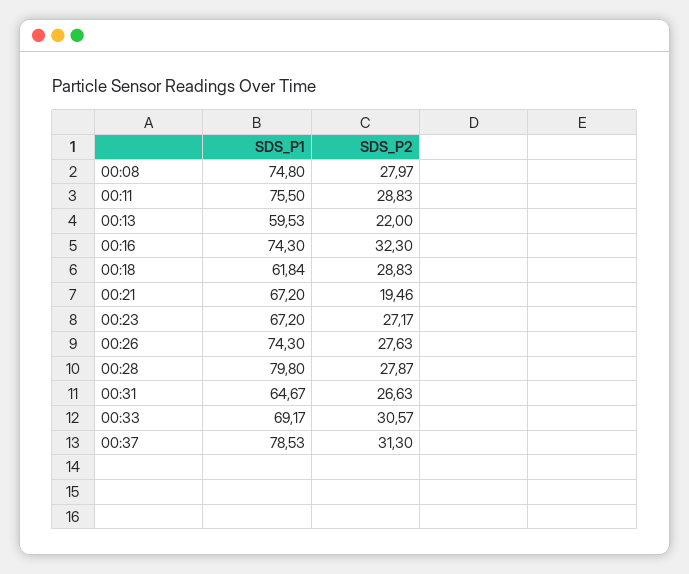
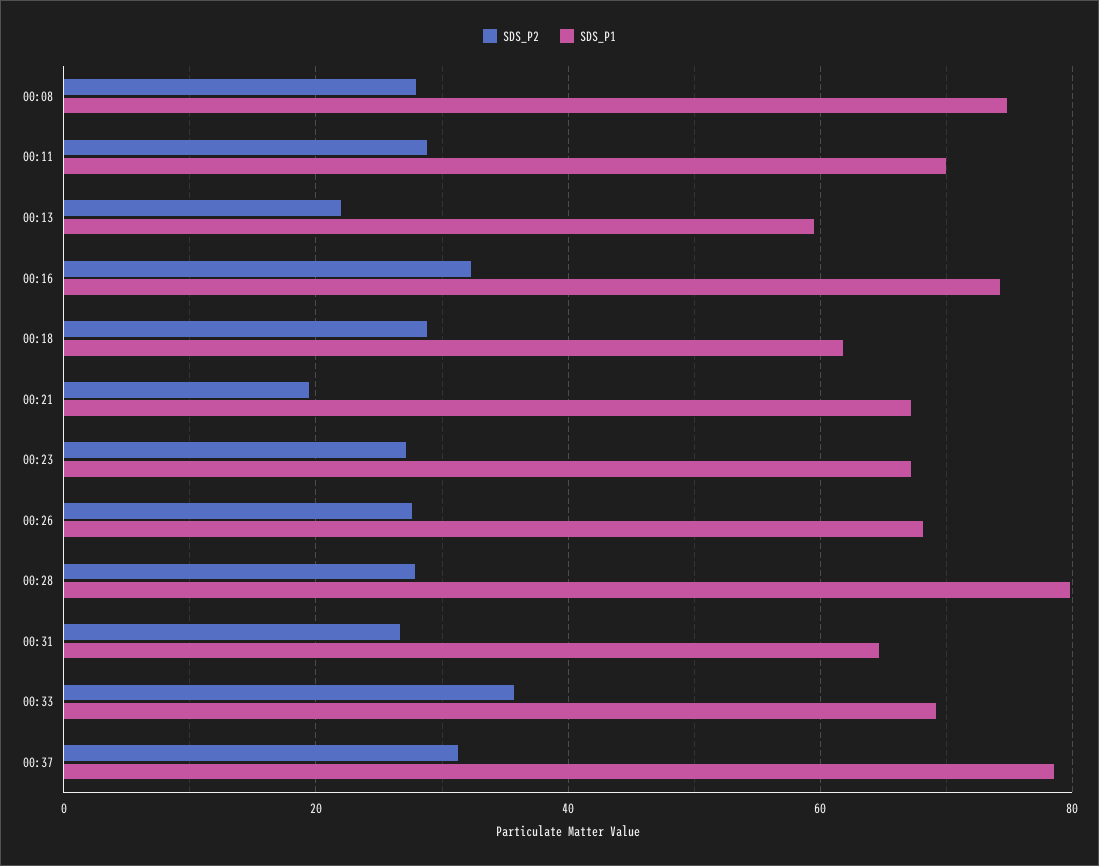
SDS_P1, 00:11: 75.5 -> 70
SDS_P1, 00:26: 74.3 -> 68
SDS_P2, 00:33: 30.57 -> 36

